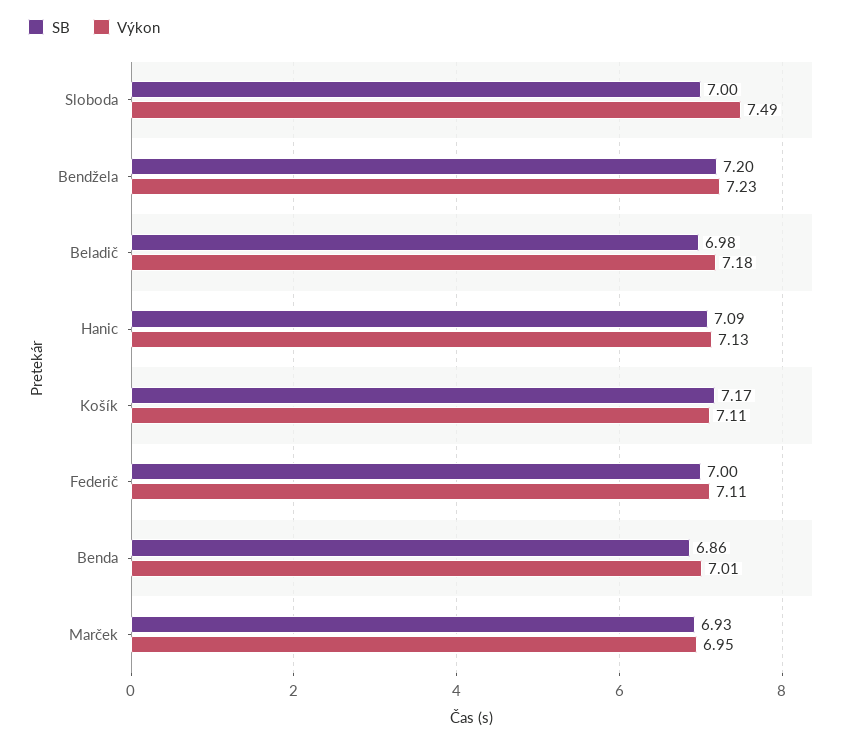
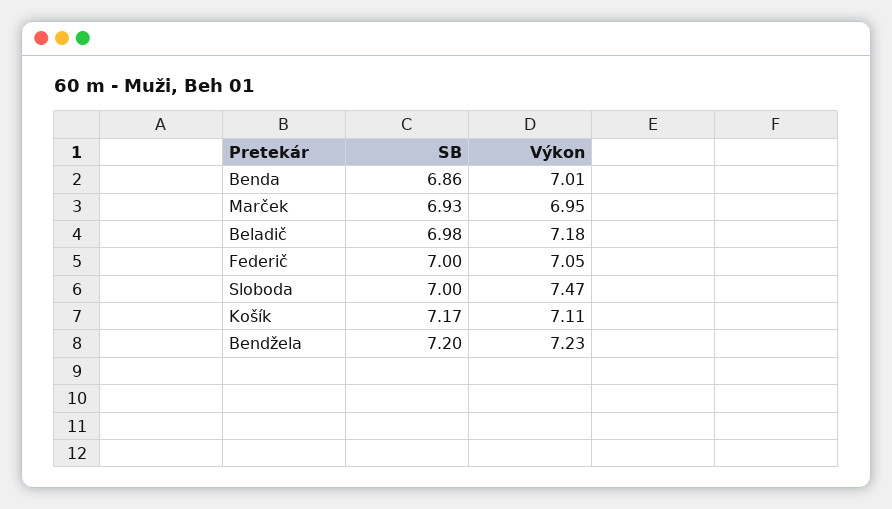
Výkon, Sloboda: 7.49 -> 7.47
SB, Hanic: 7.09 -> none
Výkon, Hanic: 7.13 -> none
Výkon, Federič: 7.11 -> 7.05

